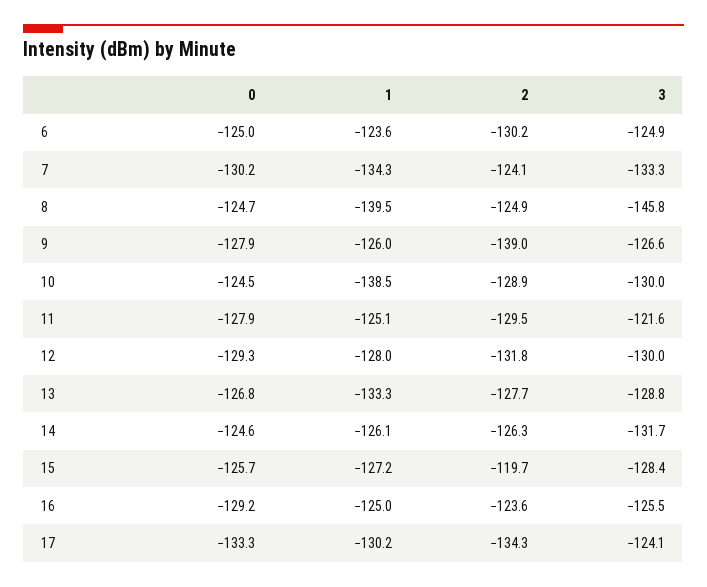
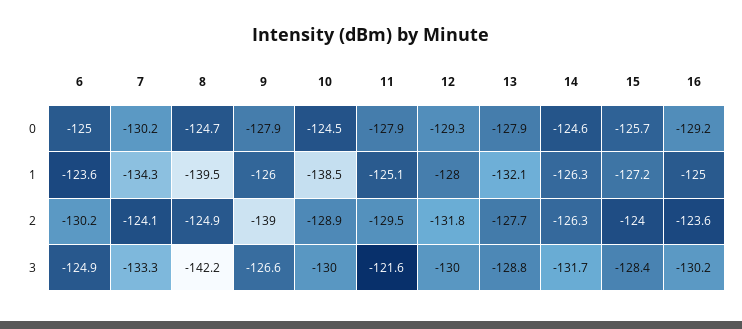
3, 8: -145.8 -> -142.2
0, 13: -126.8 -> -127.9
1, 13: -133.3 -> -132.1
1, 14: -126.1 -> -126.3
2, 15: -119.7 -> -124
3, 16: -125.5 -> -130.2
0, 17: -133.3 -> none
1, 17: -130.2 -> none
2, 17: -134.3 -> none
3, 17: -124.1 -> none

